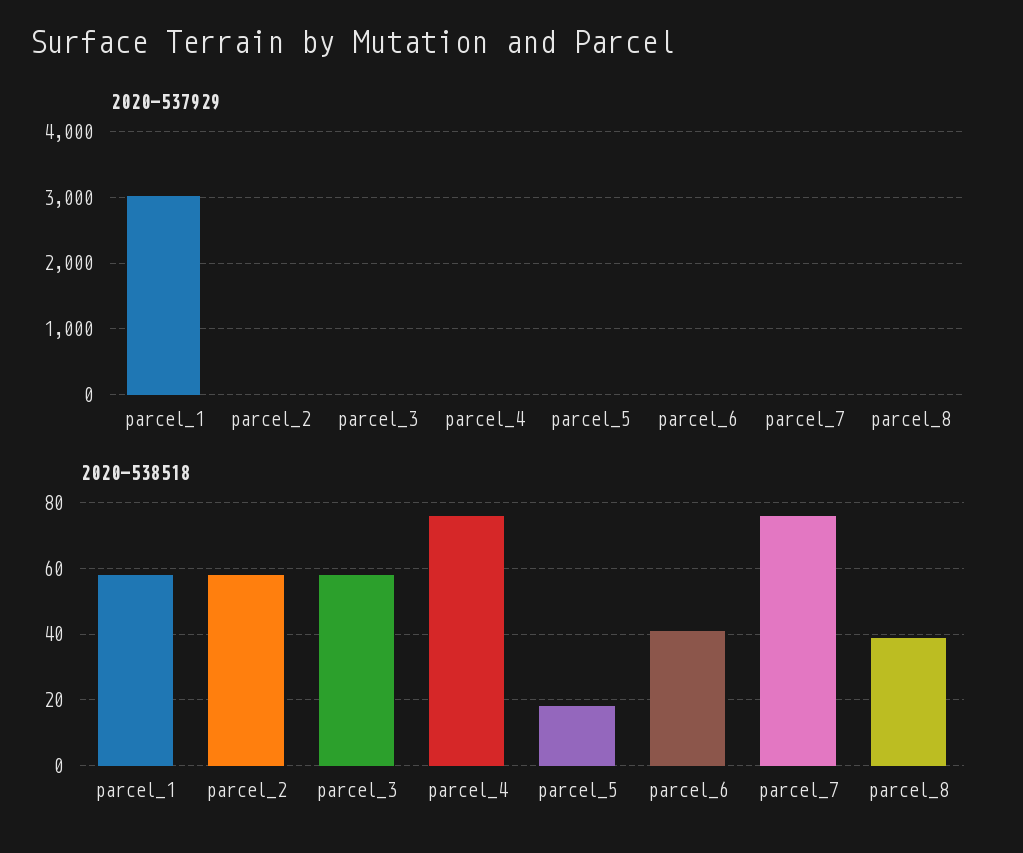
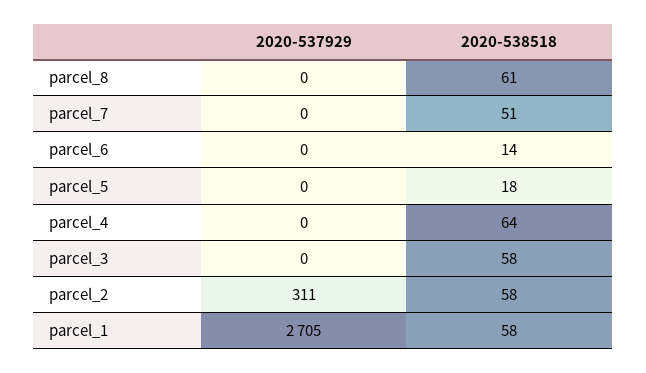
2020-537929, parcel_1: 3000 -> 2705
2020-537929, parcel_2: 0 -> 311
2020-538518, parcel_4: 75 -> 64
2020-538518, parcel_6: 40 -> 14
2020-538518, parcel_7: 75 -> 51
2020-538518, parcel_8: 40 -> 61

